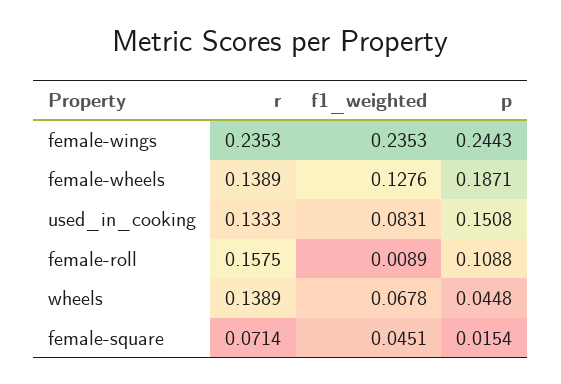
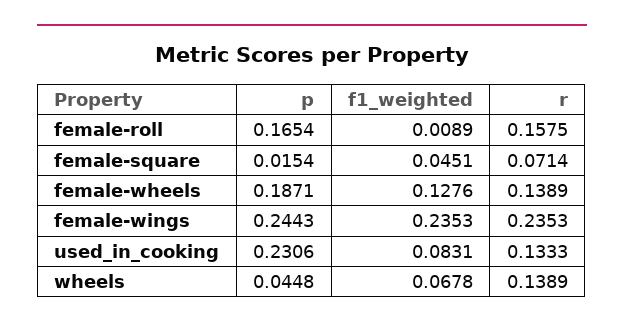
p, used_in_cooking: 0.1508 -> 0.2306
p, female-roll: 0.1088 -> 0.1654

